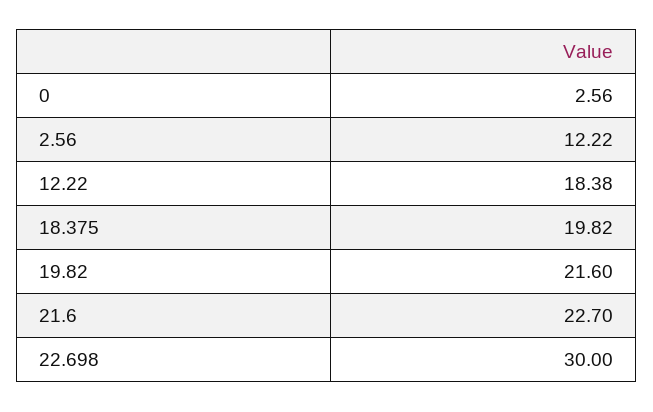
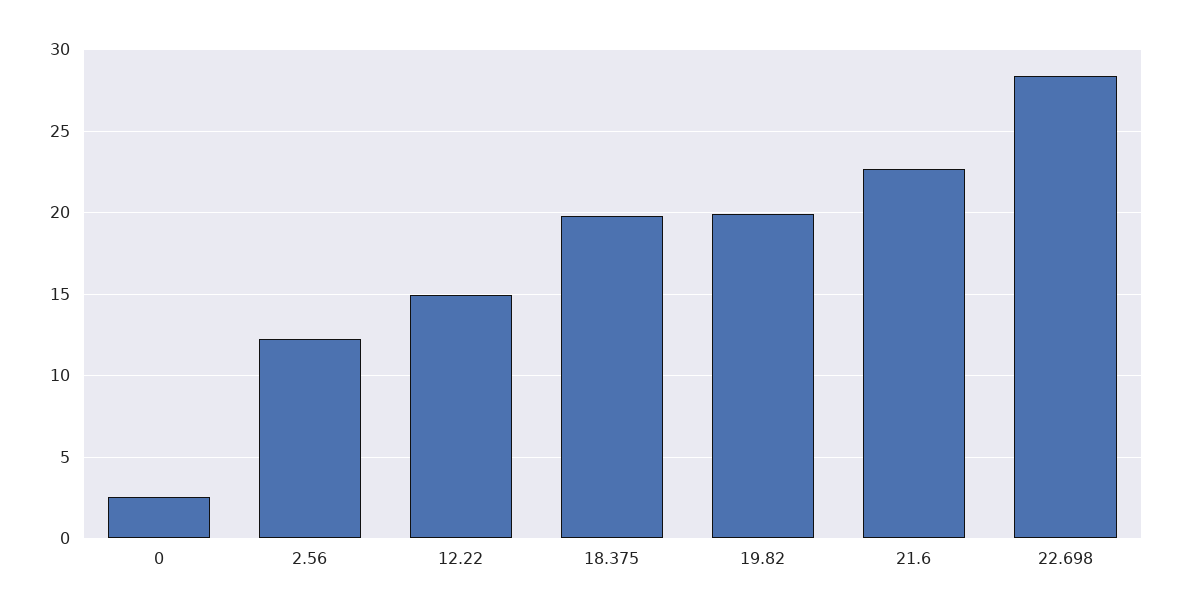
12.22: 18.38 -> 15
19.82: 21.6 -> 20
22.698: 30 -> 28.5

